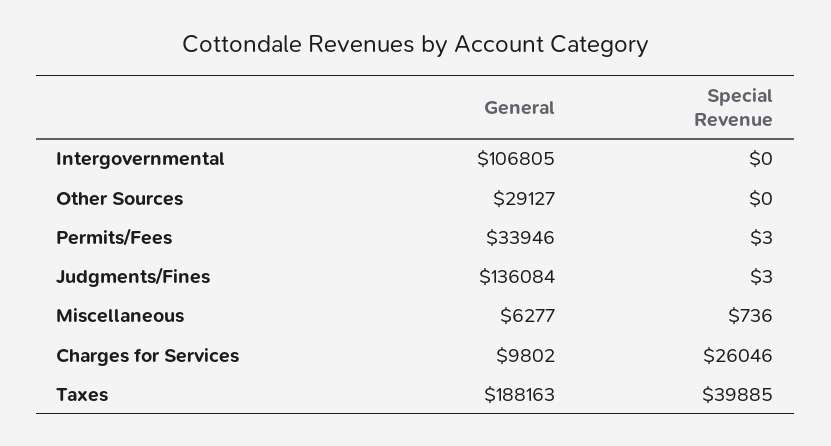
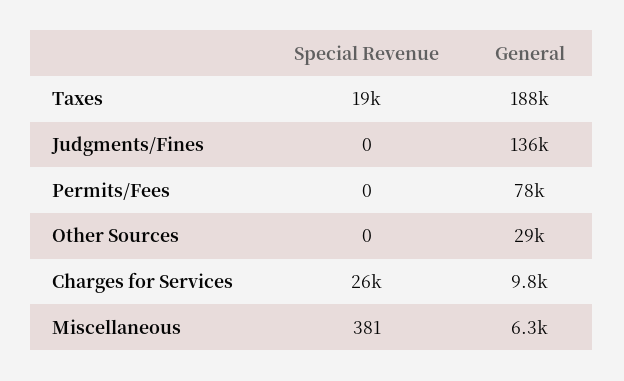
General, Intergovernmental: 106805 -> none
Special Revenue, Intergovernmental: 0 -> none
General, Permits/Fees: 33946 -> 78000
Special Revenue, Permits/Fees: 3 -> 0
Special Revenue, Judgments/Fines: 3 -> 0
Special Revenue, Miscellaneous: 736 -> 381
Special Revenue, Taxes: 39885 -> 19000

